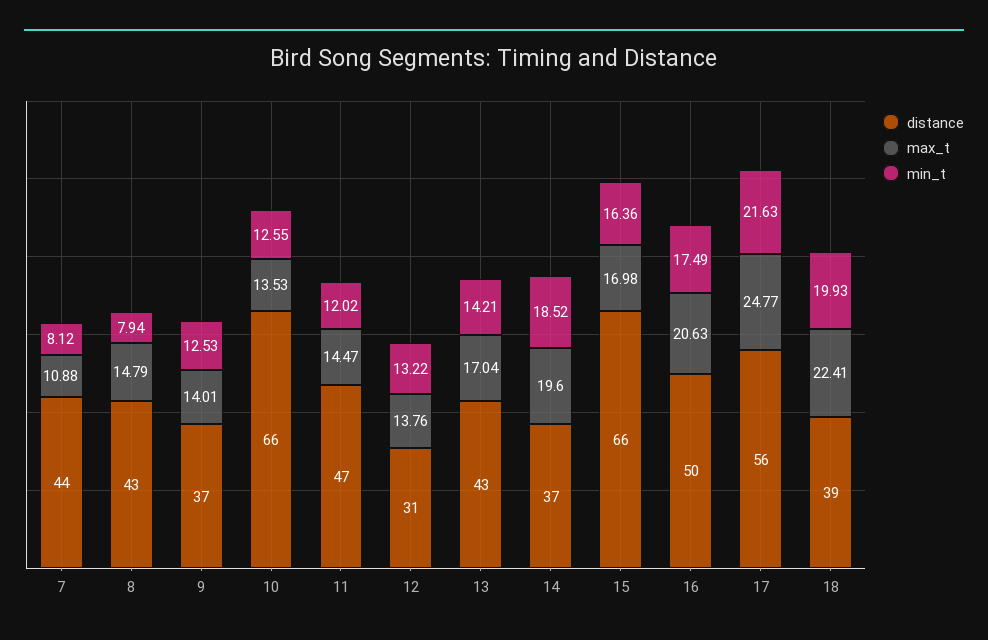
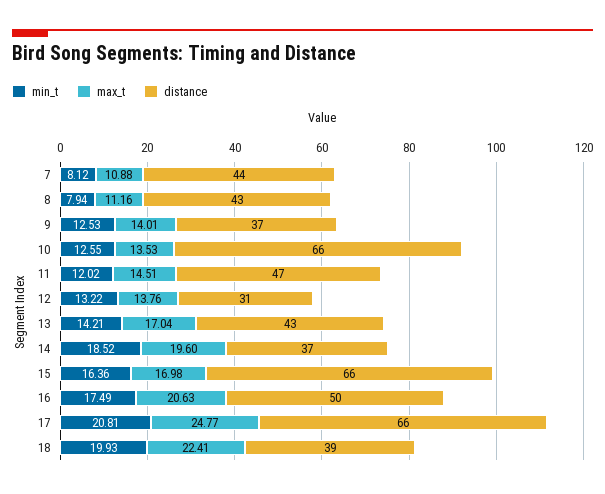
max_t, 8: 14.79 -> 11.16
max_t, 11: 14.47 -> 14.51
distance, 17: 56 -> 66
min_t, 17: 21.63 -> 20.81

